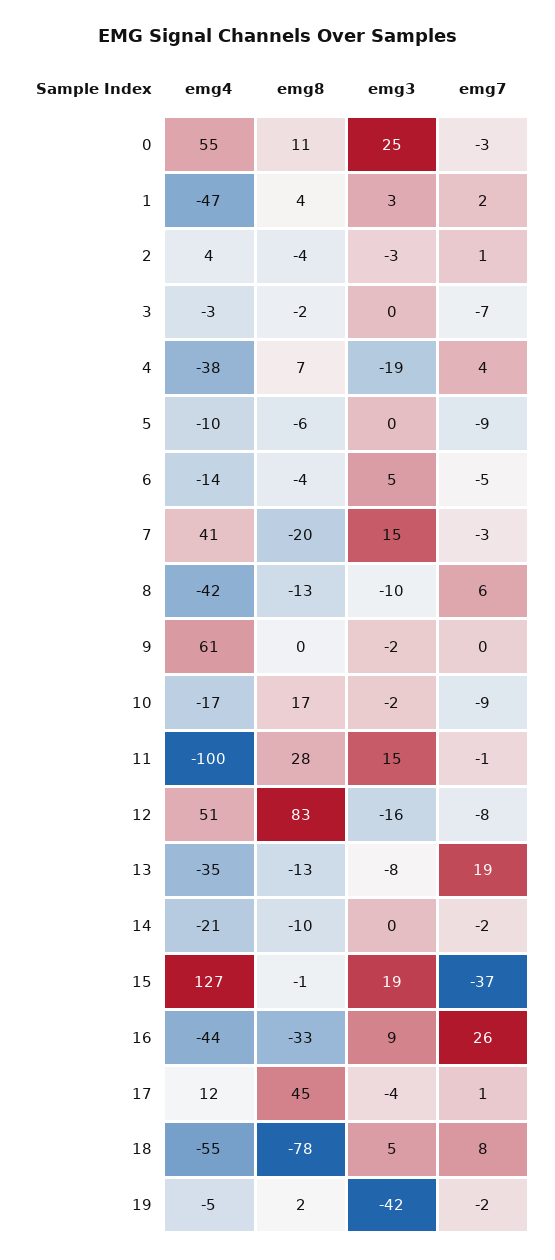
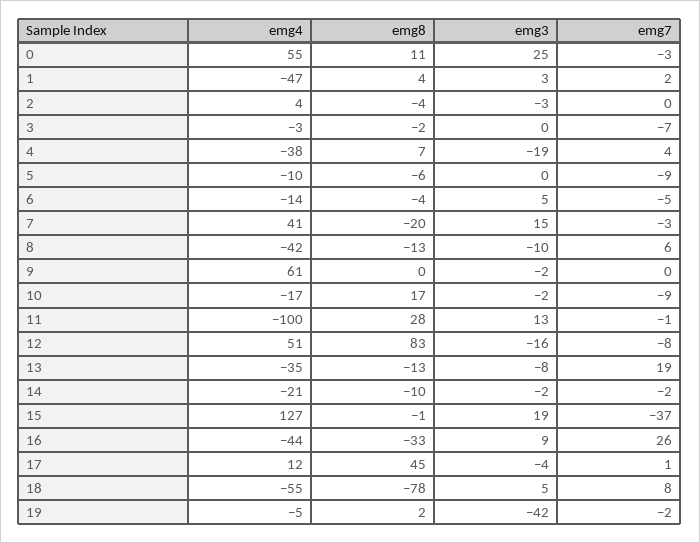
emg7, 2: 1 -> 0
emg3, 11: 15 -> 13
emg3, 14: 0 -> -2

